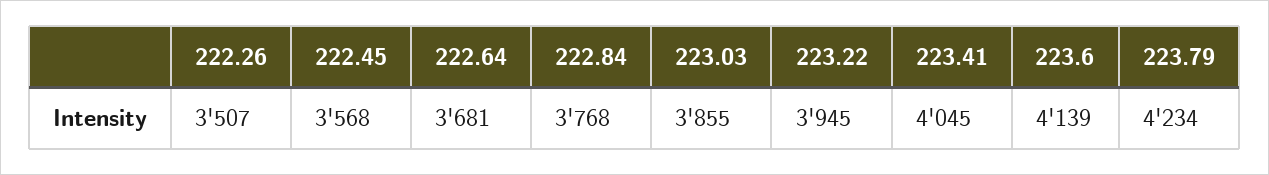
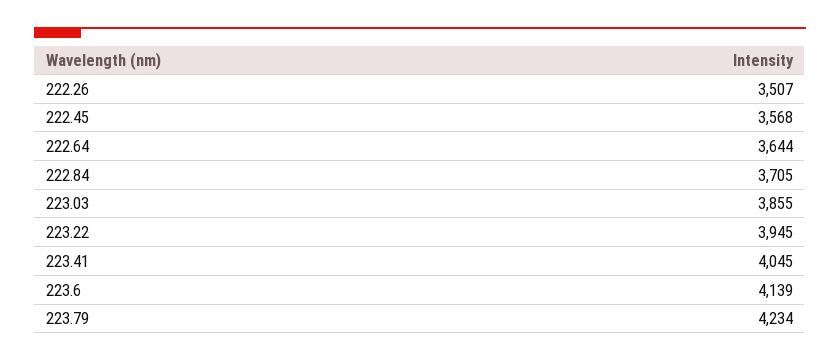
222.64: 3681 -> 3644
222.84: 3768 -> 3705

